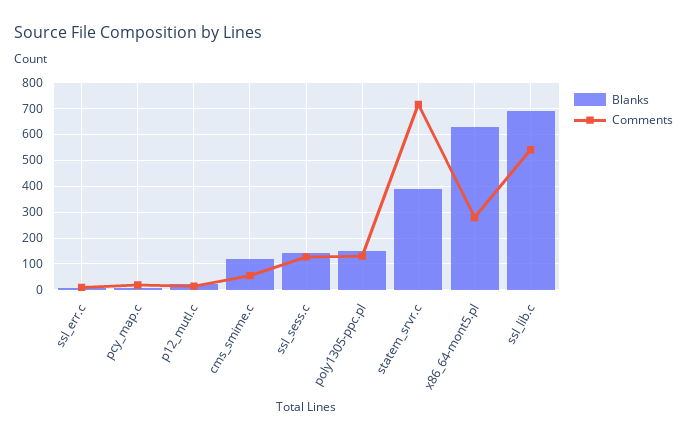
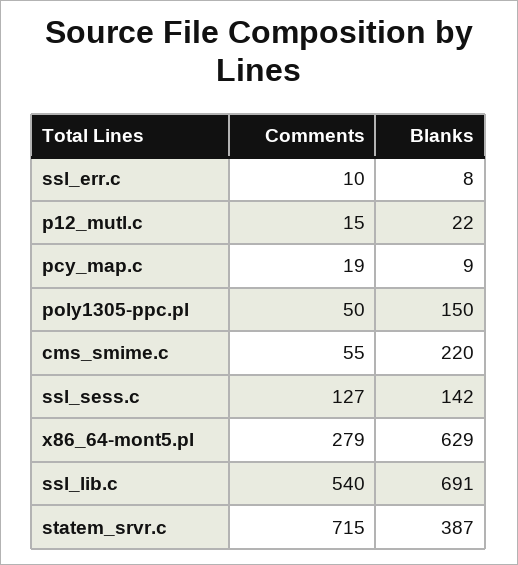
Blanks, cms_smime.c: 125 -> 220
Comments, poly1305-ppc.pl: 125 -> 50

